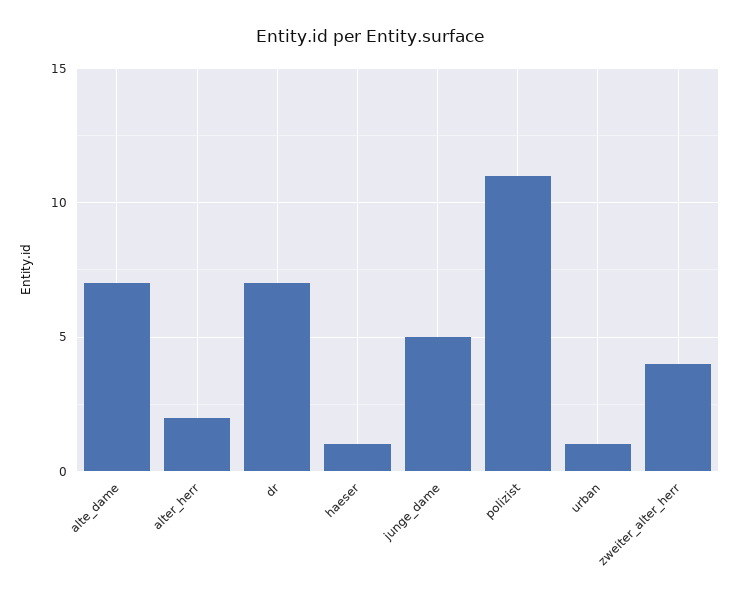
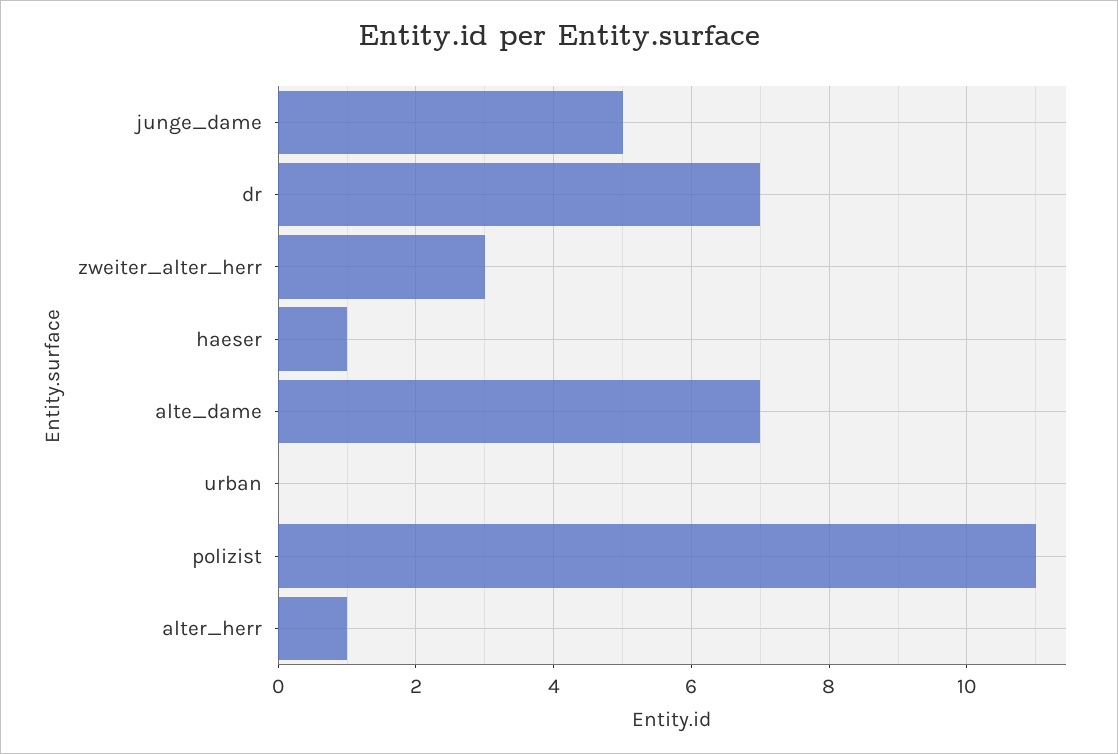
alter_herr: 2 -> 1
urban: 1 -> 0
zweiter_alter_herr: 4 -> 3

